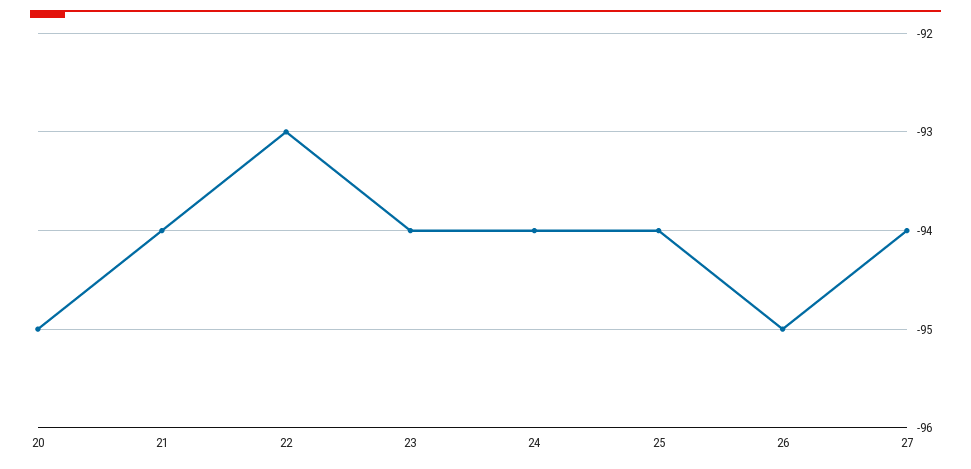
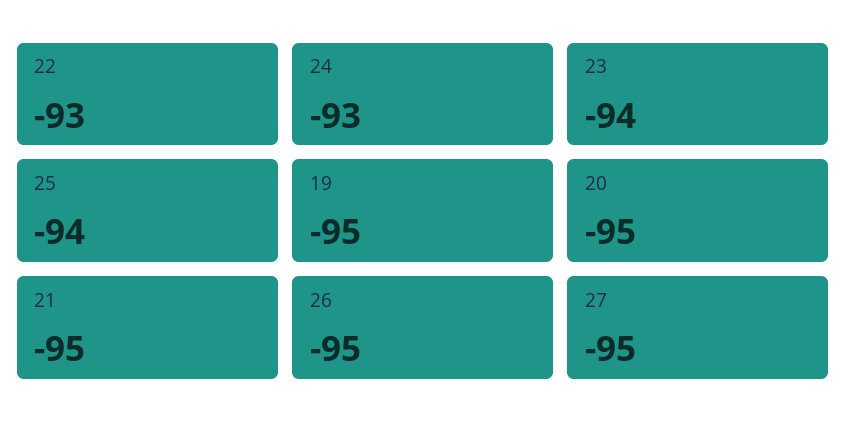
21: -94 -> -95
24: -94 -> -93
27: -94 -> -95
19: none -> -95

